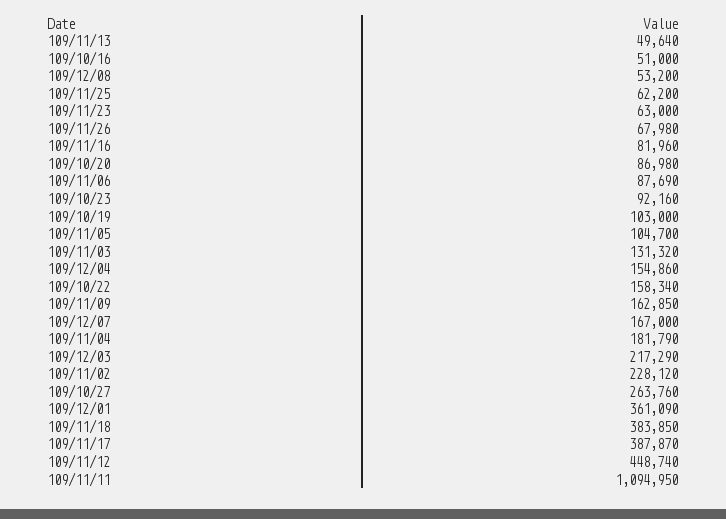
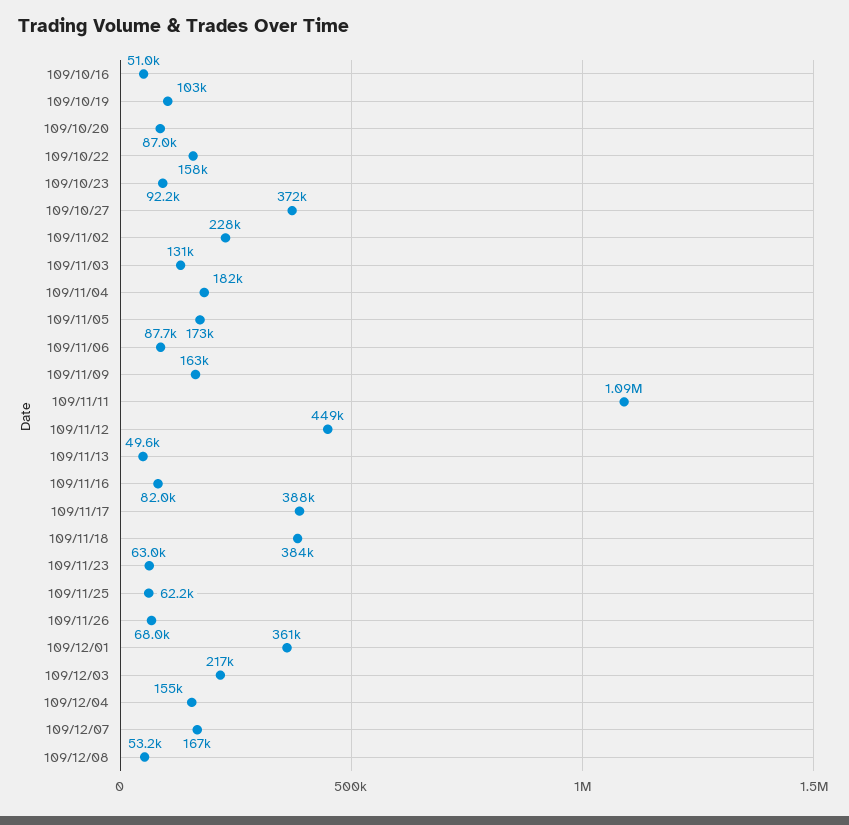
109/11/05: 104700 -> 173000
109/10/27: 263760 -> 372000

